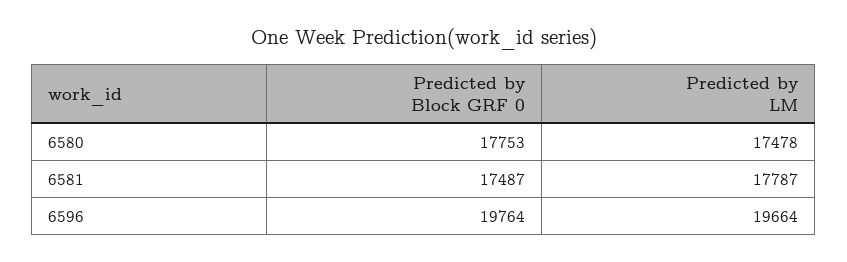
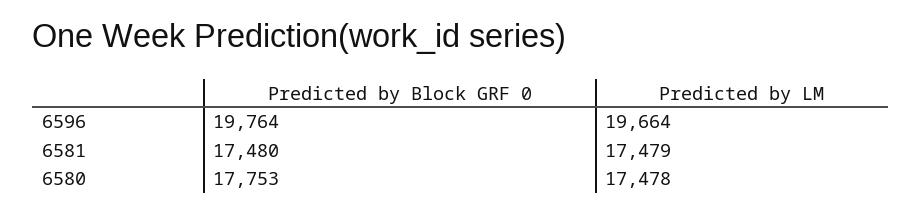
Predicted by Block GRF 0, 6581: 17487 -> 17480
Predicted by LM, 6581: 17787 -> 17479

